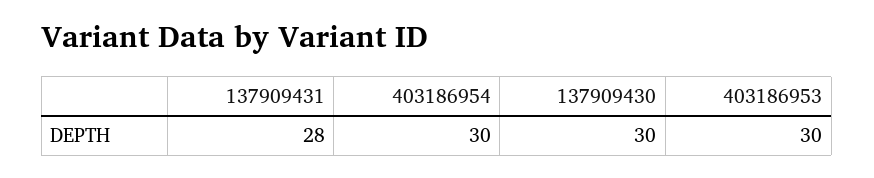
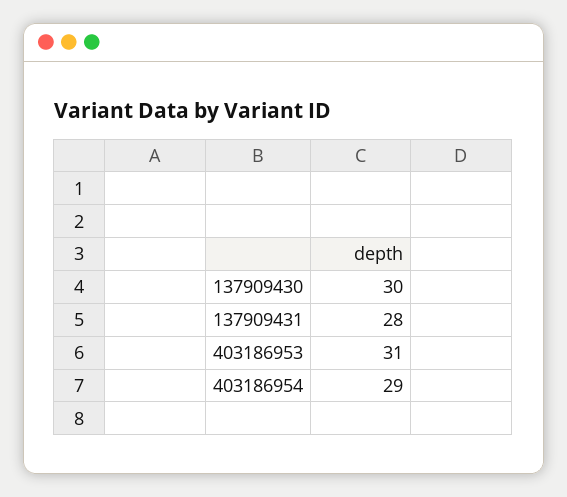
403186954: 30 -> 29
403186953: 30 -> 31

